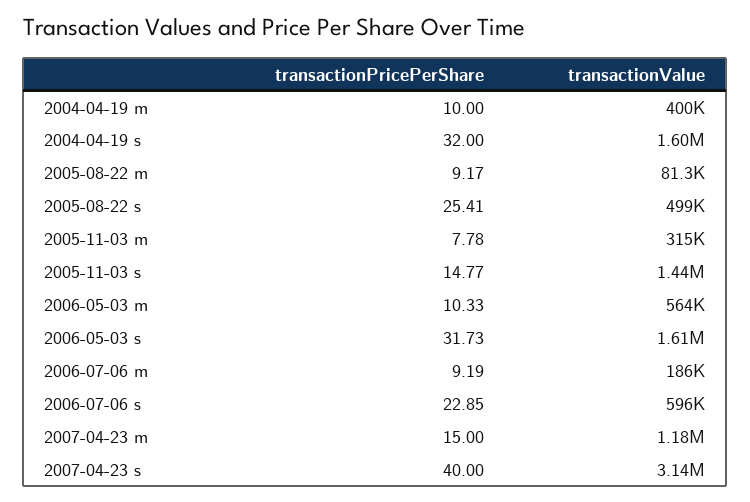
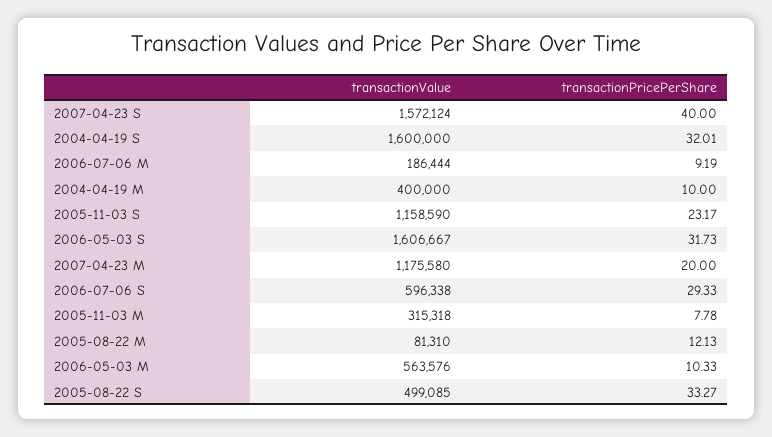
transactionPricePerShare, 2004-04-19 s: 32 -> 32.01
transactionPricePerShare, 2005-08-22 m: 9.17 -> 12.13
transactionPricePerShare, 2005-08-22 s: 25.41 -> 33.27
transactionPricePerShare, 2005-11-03 s: 14.77 -> 23.17
transactionValue, 2005-11-03 s: 1440000 -> 1158590
transactionPricePerShare, 2006-07-06 s: 22.85 -> 29.33
transactionPricePerShare, 2007-04-23 m: 15 -> 20
transactionValue, 2007-04-23 s: 3140000 -> 1572124

